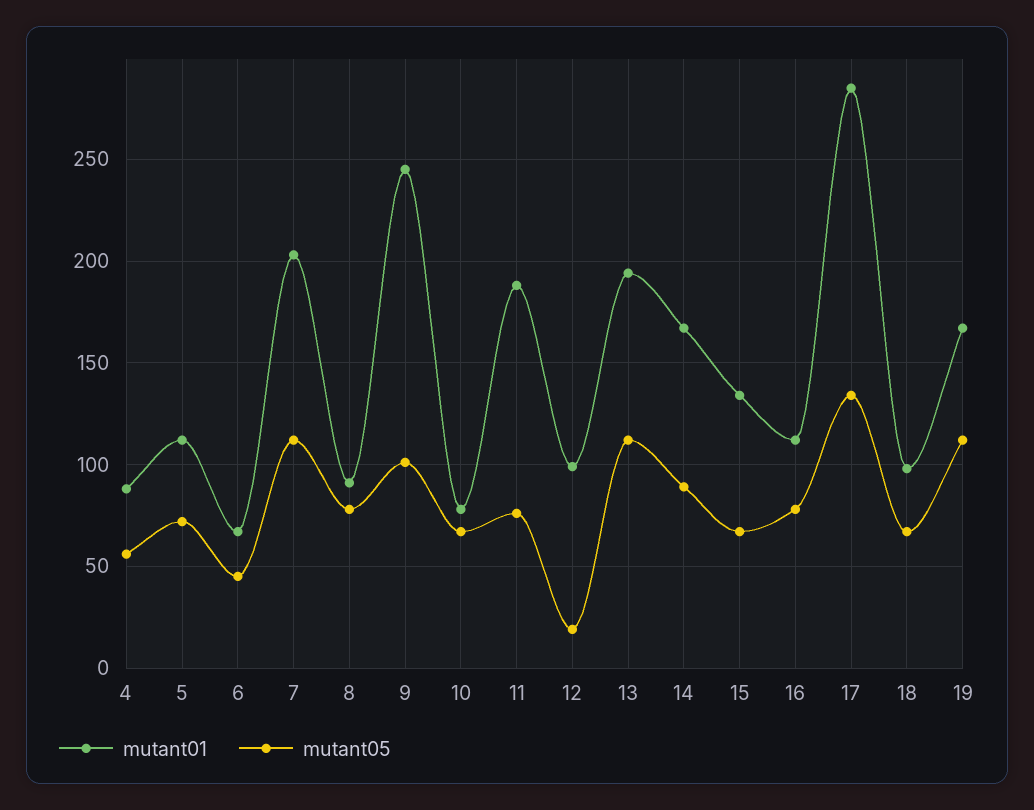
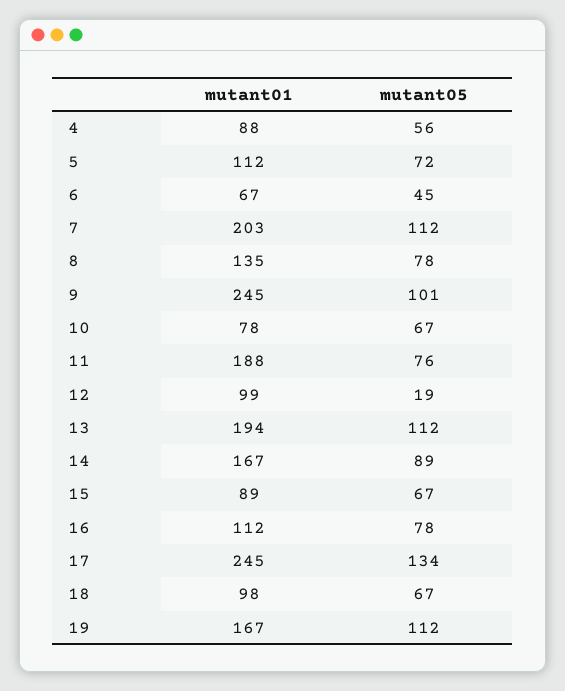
mutant01, 8: 90 -> 135
mutant01, 15: 135 -> 89
mutant01, 17: 285 -> 245

